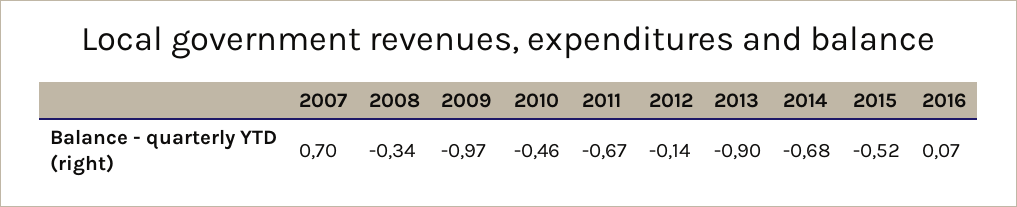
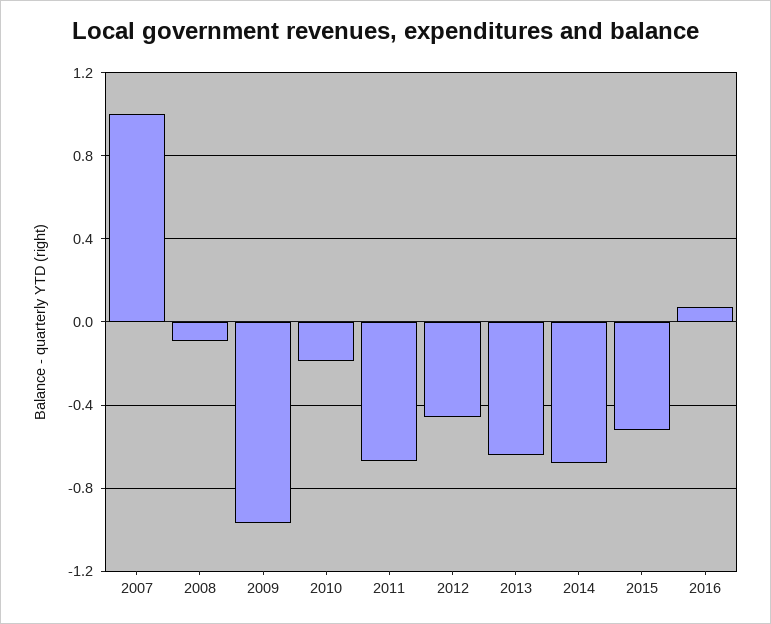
2007: 0.7 -> 1
2008: -0.34 -> -0.1
2010: -0.46 -> -0.2
2012: -0.14 -> -0.45
2013: -0.9 -> -0.65

